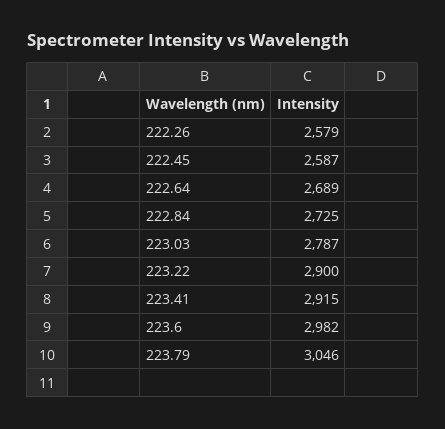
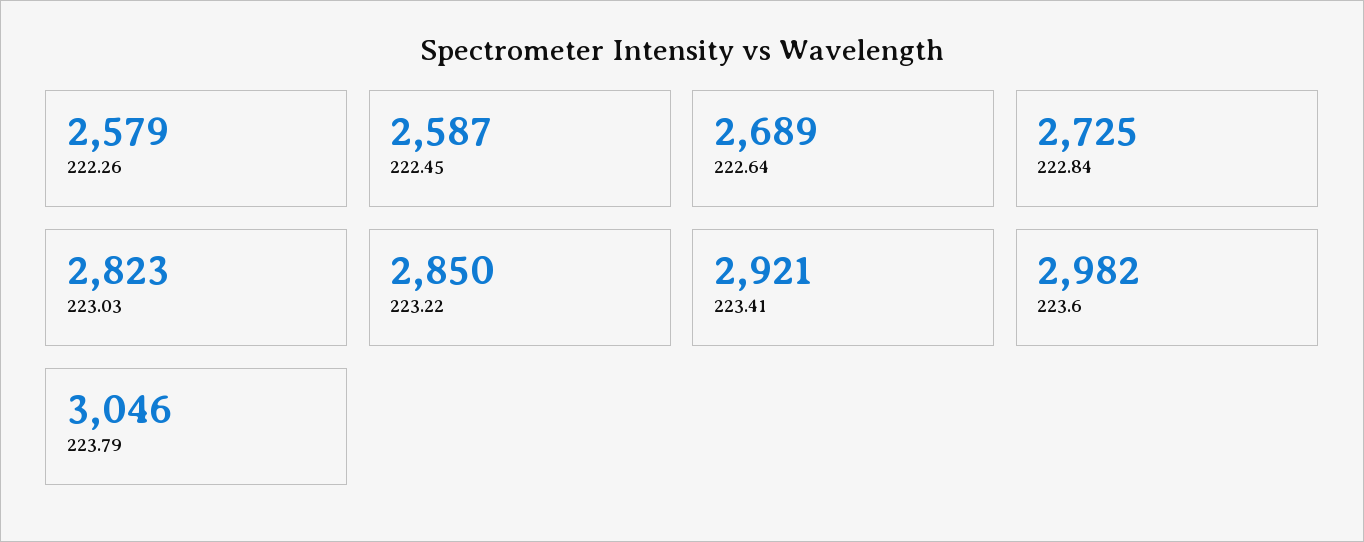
223.03: 2787 -> 2823
223.22: 2900 -> 2850
223.41: 2915 -> 2921

